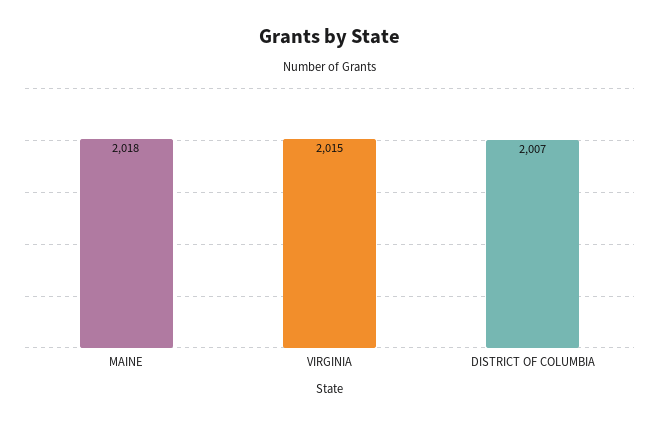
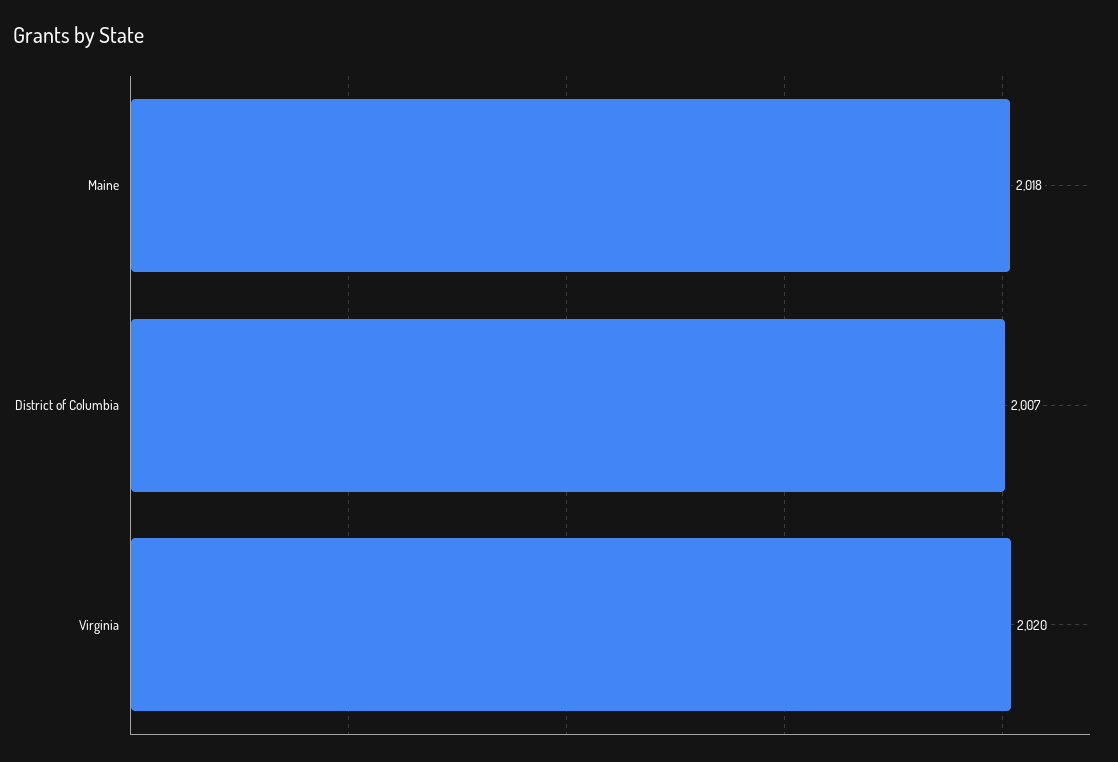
VIRGINIA: 2015 -> 2020

